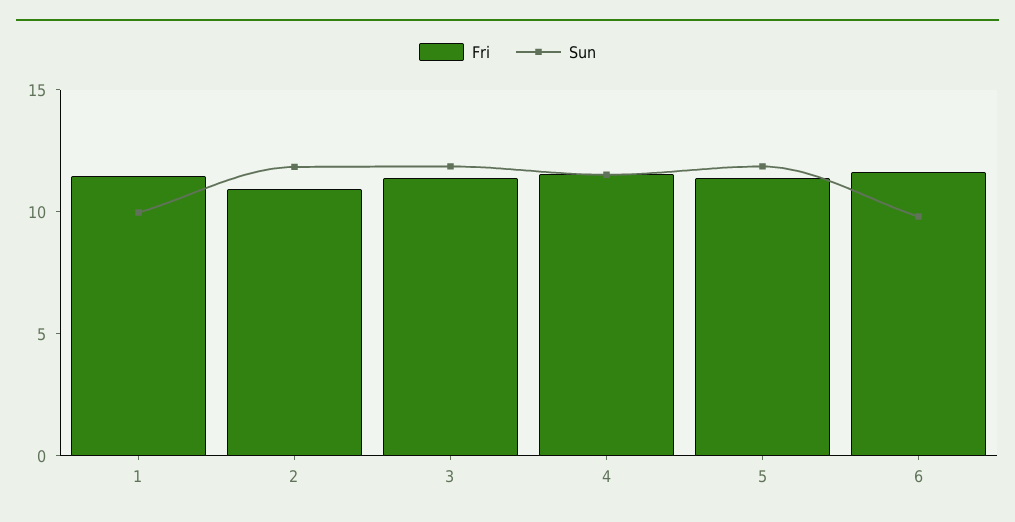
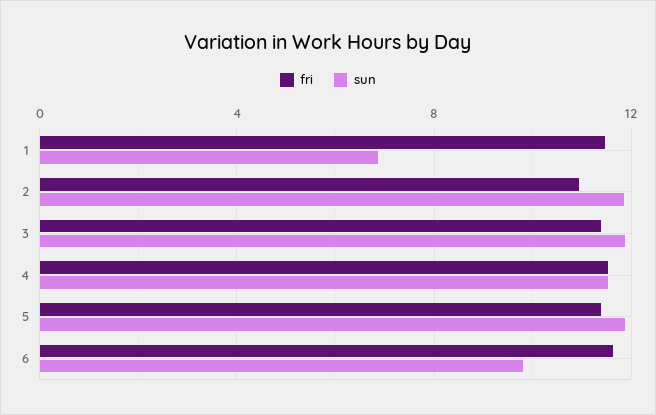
Sun, 1: 10 -> 7

